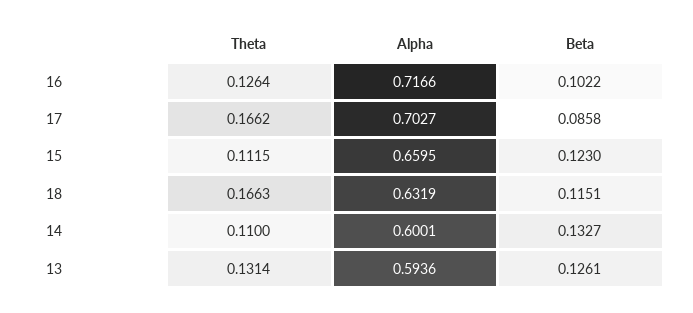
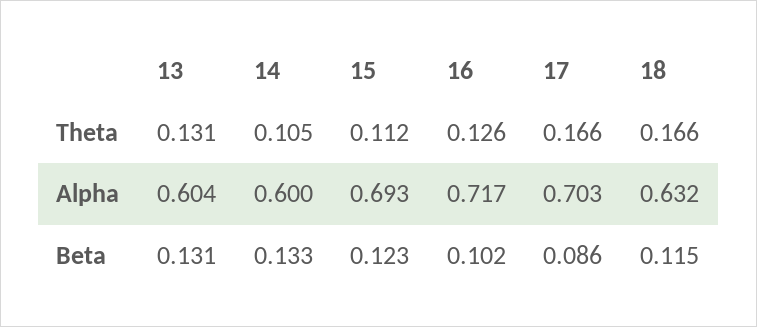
Alpha, 15: 0.6595 -> 0.693
Theta, 14: 0.11 -> 0.105
Alpha, 13: 0.5936 -> 0.604
Beta, 13: 0.1261 -> 0.131

